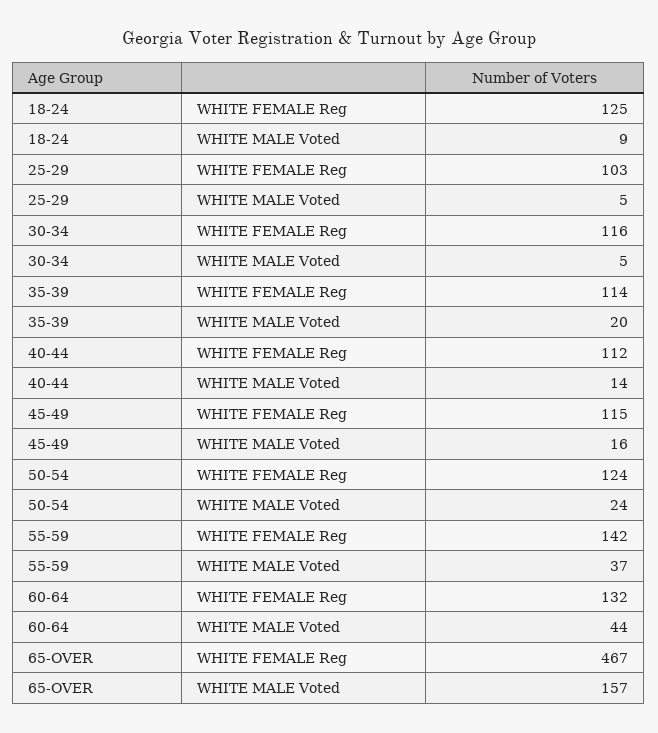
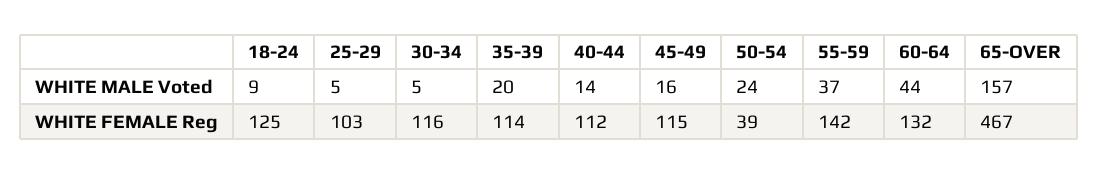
50-54, WHITE FEMALE Reg: 124 -> 39

